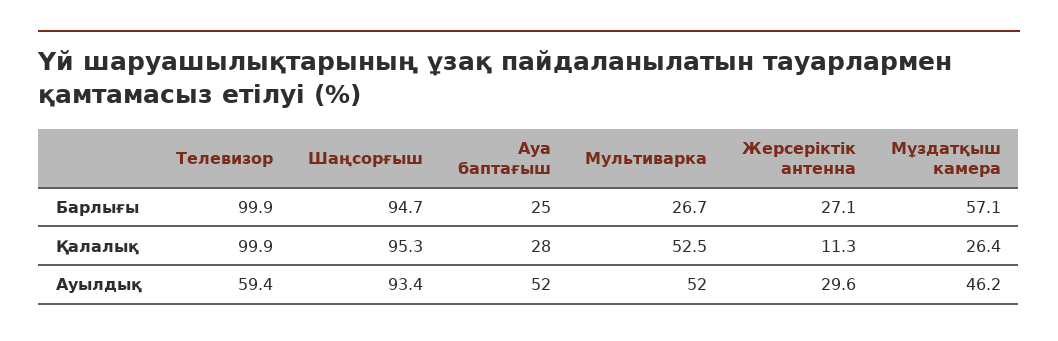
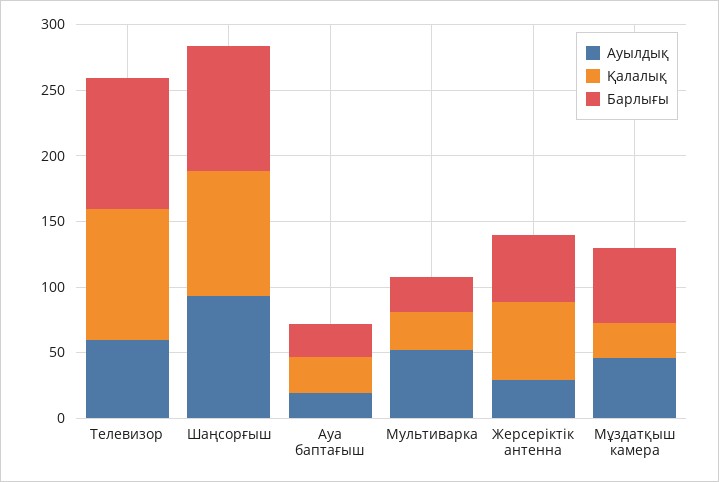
Барлығы, Жерсеріктік антенна: 27.1 -> 50
Қалалық, Мультиварка: 52.5 -> 30
Қалалық, Жерсеріктік антенна: 11.3 -> 60
Ауылдық, Ауа баптағыш: 52 -> 20

